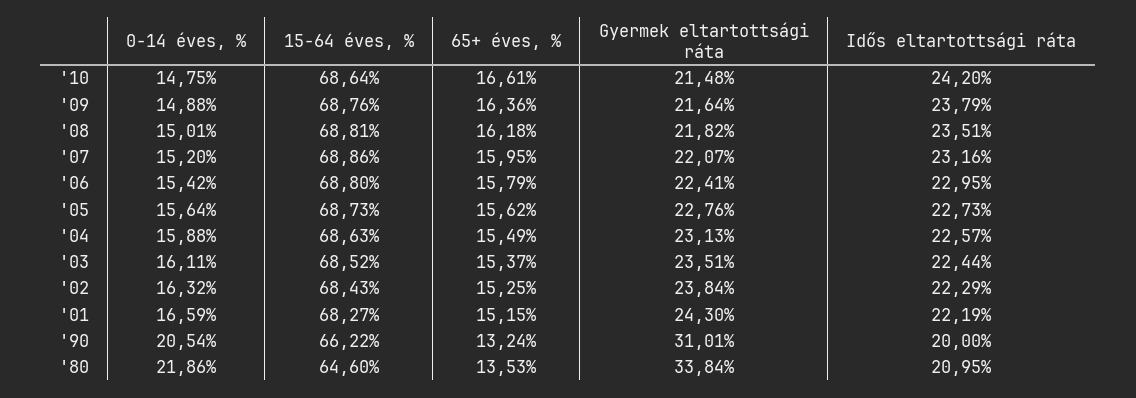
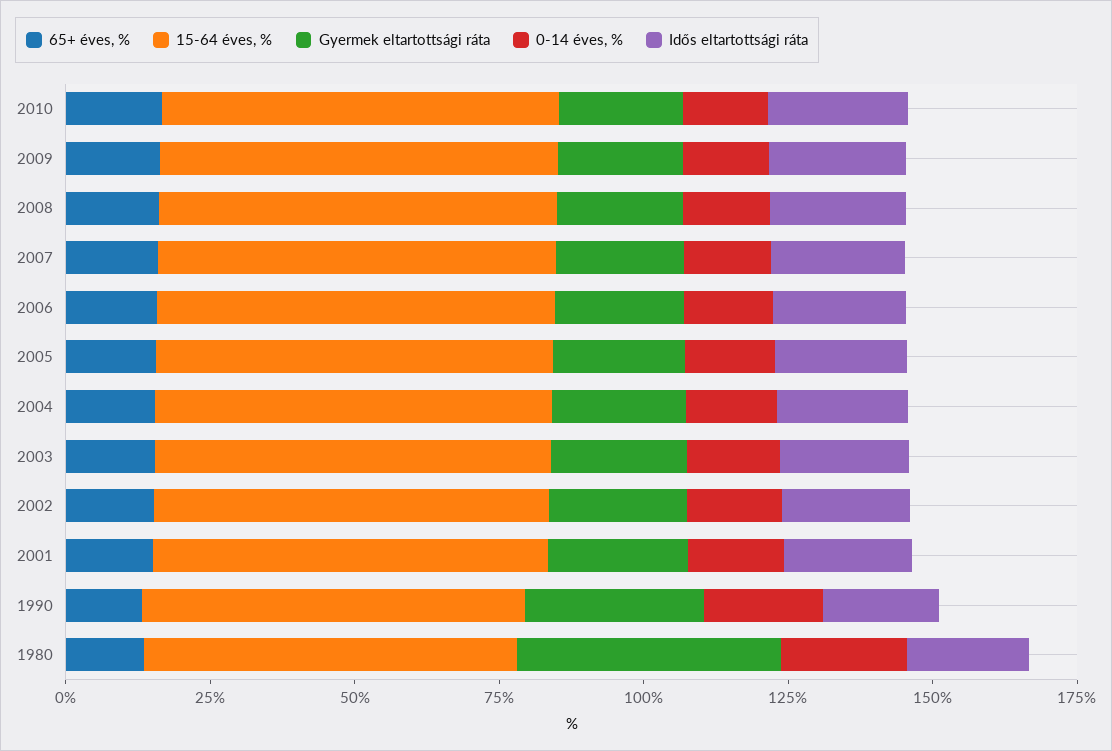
Gyermek eltartottsági ráta, '80: 33.84 -> 45

